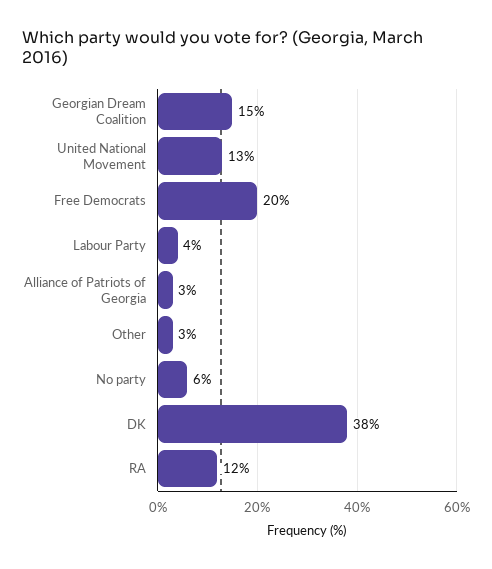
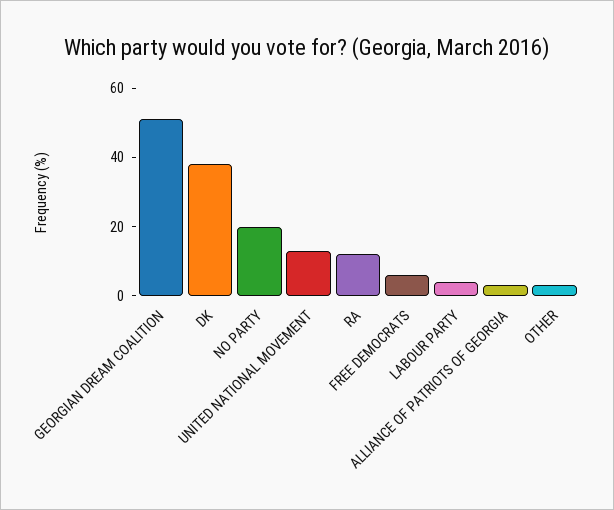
Georgian Dream Coalition: 15 -> 50
Free Democrats: 20 -> 5
No party: 6 -> 20

